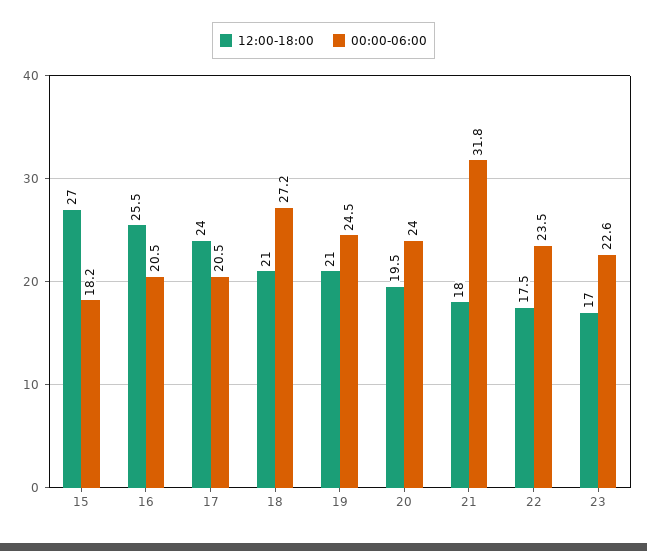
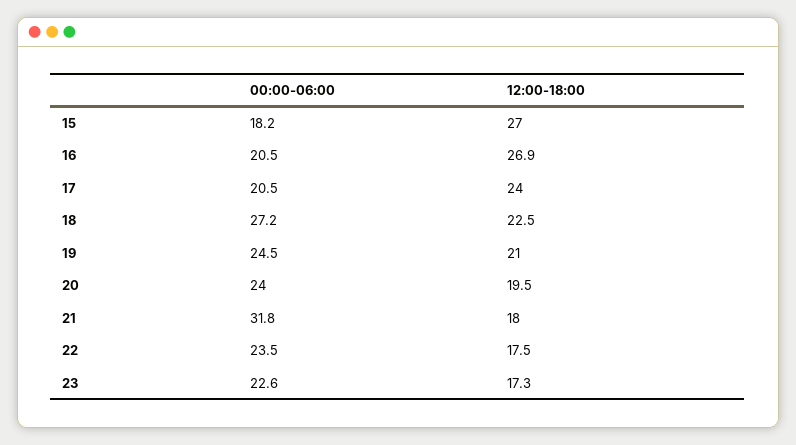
12:00-18:00, 16: 25.5 -> 26.9
12:00-18:00, 18: 21 -> 22.5
12:00-18:00, 23: 17 -> 17.3

